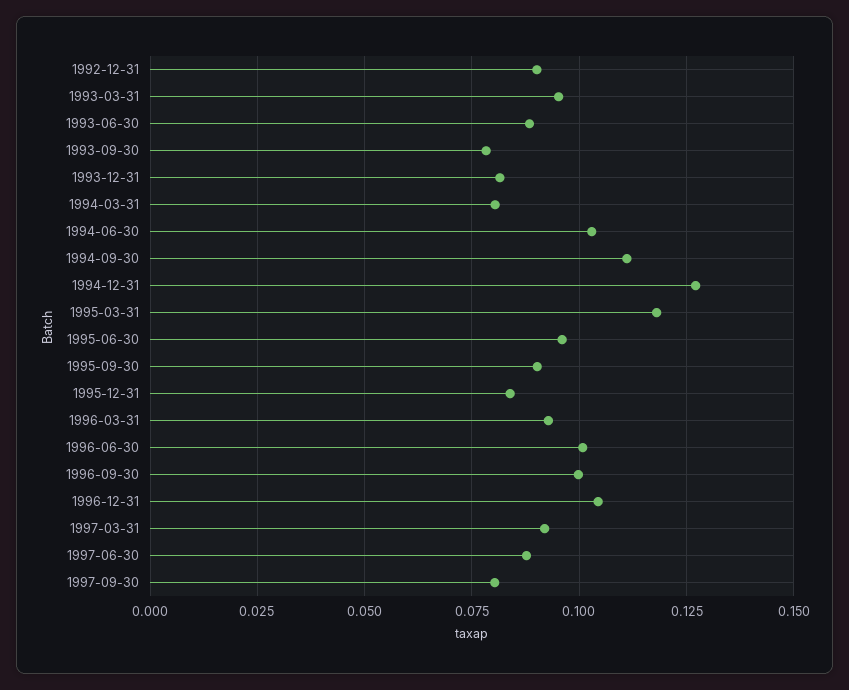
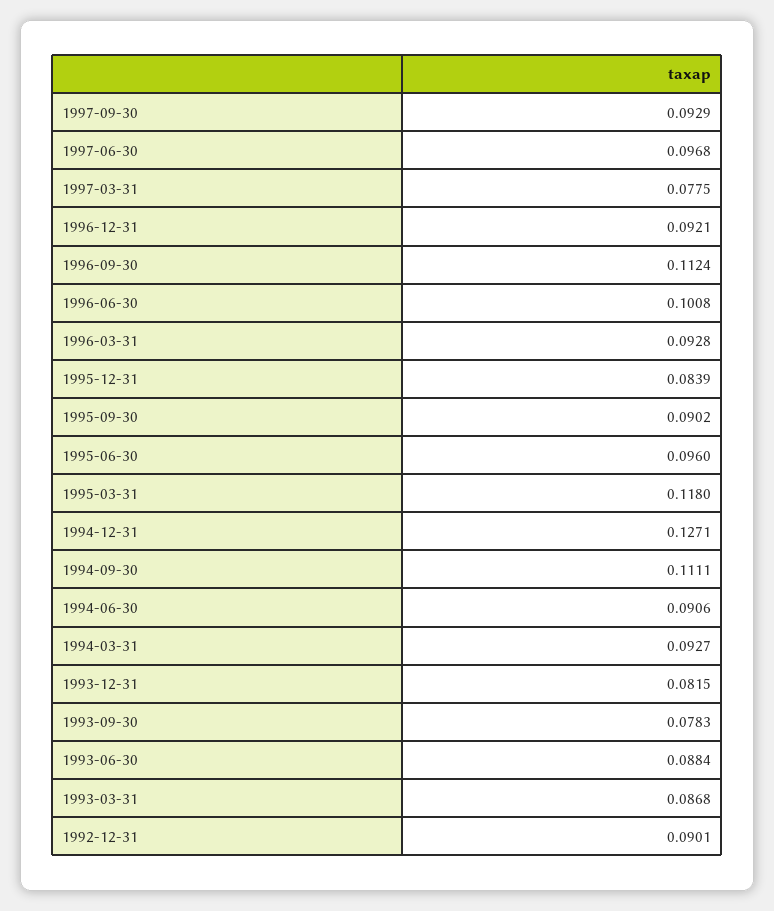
1993-03-31: 0.095 -> 0.0868
1994-03-31: 0.08 -> 0.0927
1994-06-30: 0.1025 -> 0.0906
1996-09-30: 0.1 -> 0.1124
1996-12-31: 0.105 -> 0.0921
1997-03-31: 0.0925 -> 0.0775
1997-06-30: 0.0875 -> 0.0968
1997-09-30: 0.08 -> 0.0929

